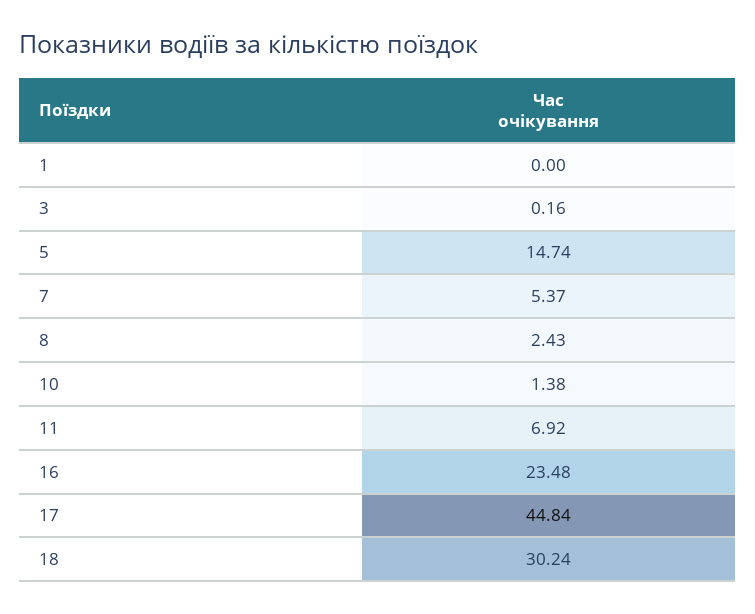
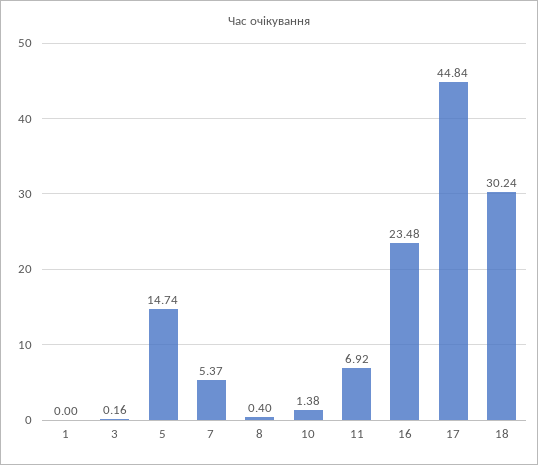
8: 2.43 -> 0.4

